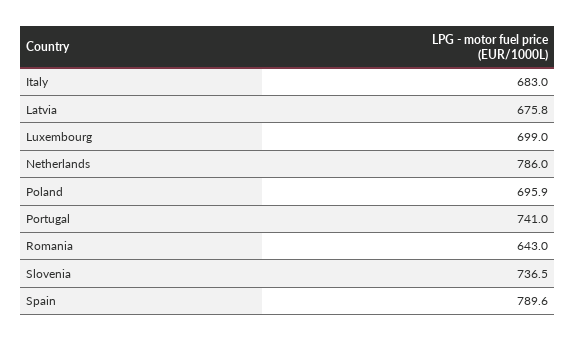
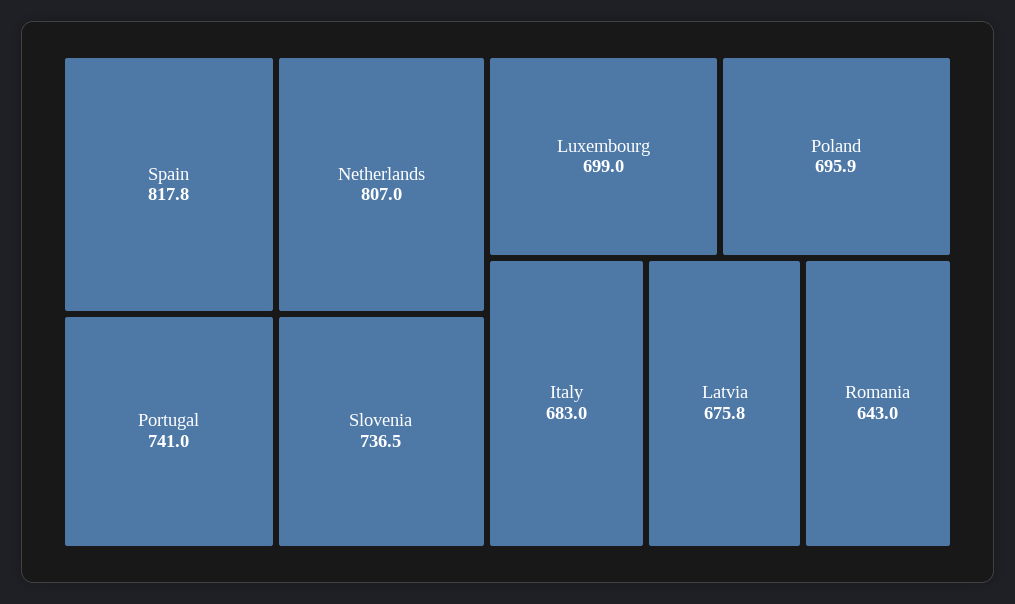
Netherlands: 786 -> 807
Spain: 789.6 -> 817.8

